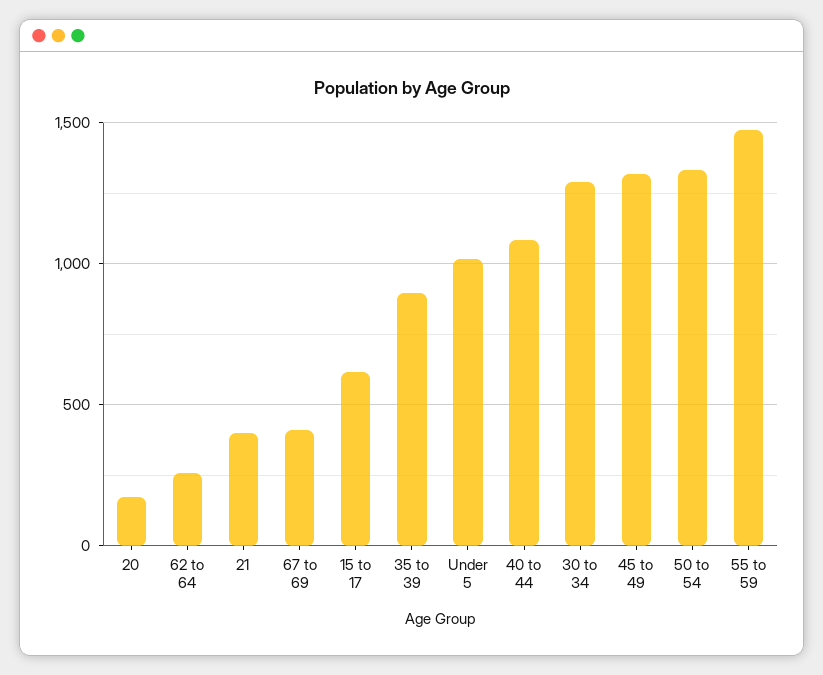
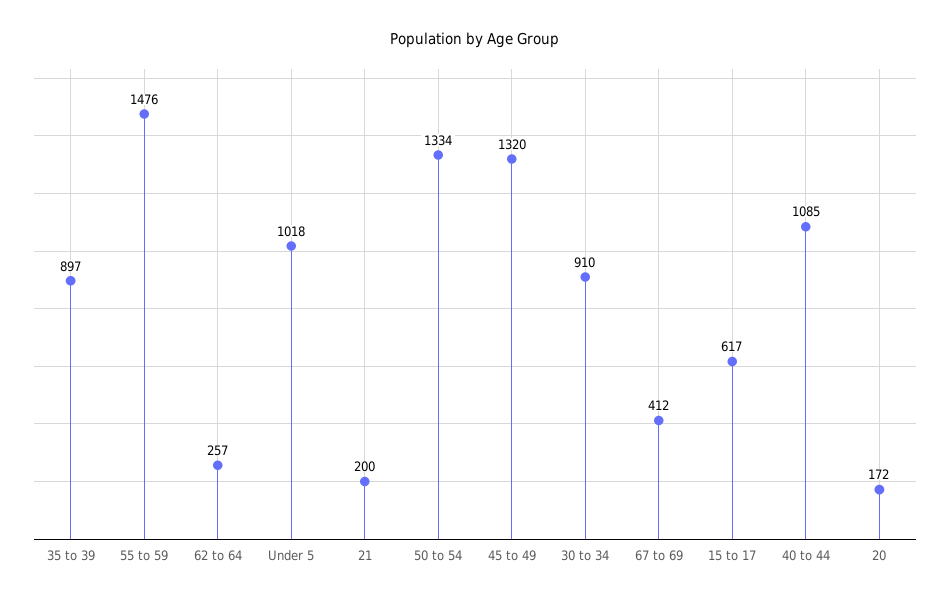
21: 400 -> 200
30 to 34: 1300 -> 910

